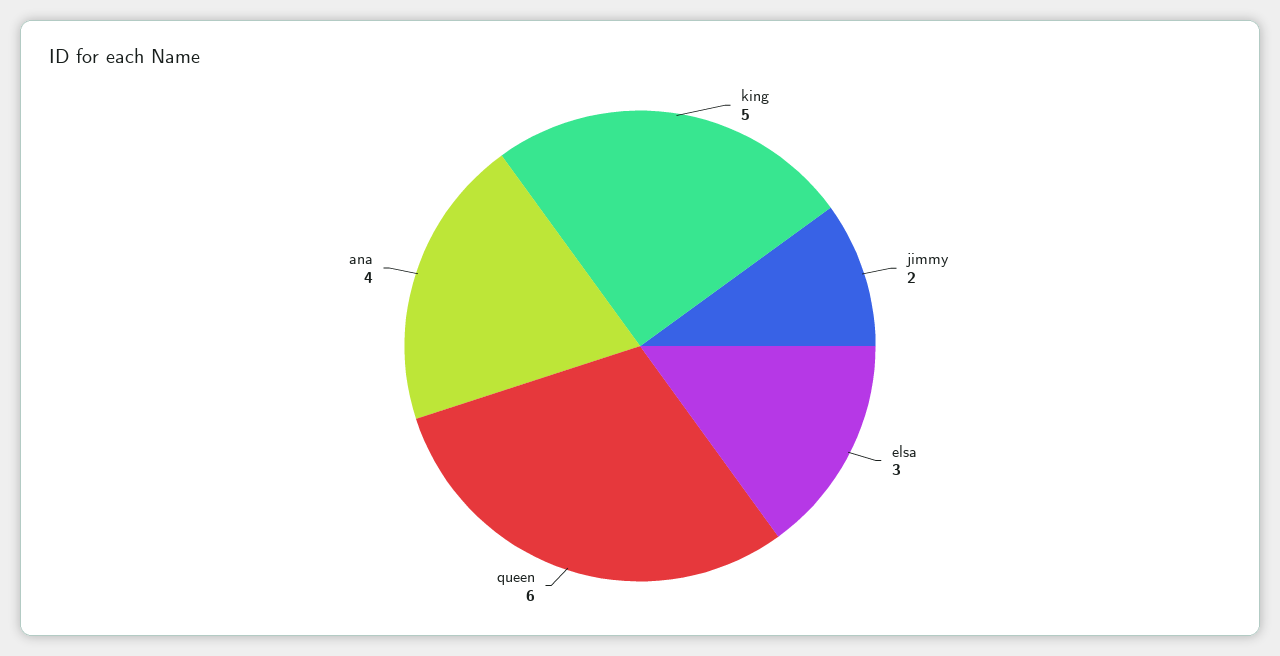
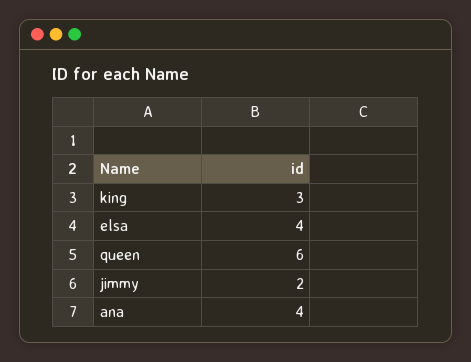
king: 5 -> 3
elsa: 3 -> 4

